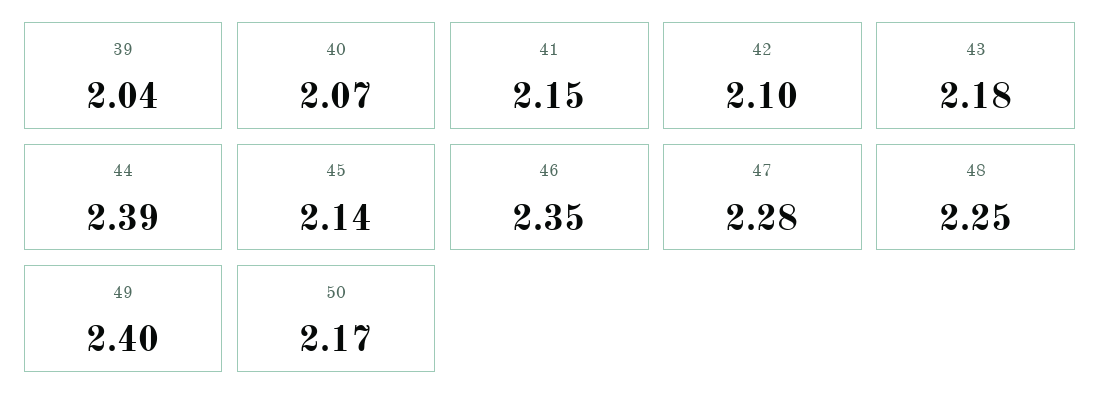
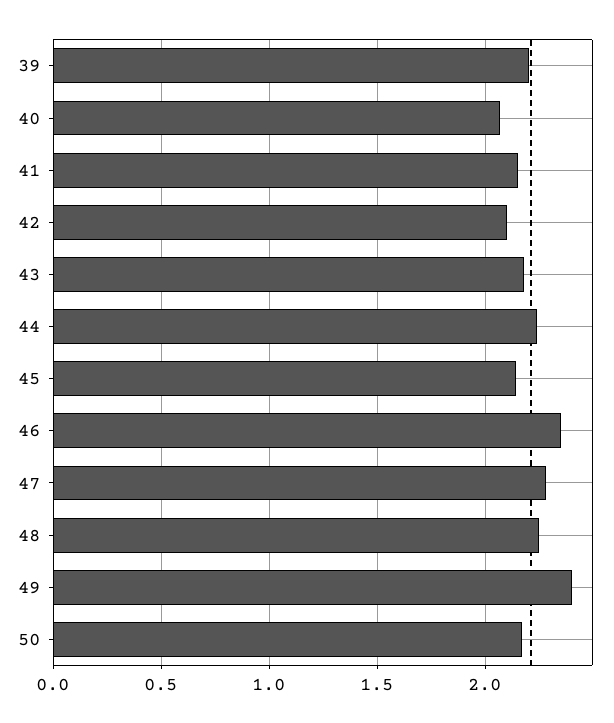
39: 2.04 -> 2.2
44: 2.39 -> 2.25

